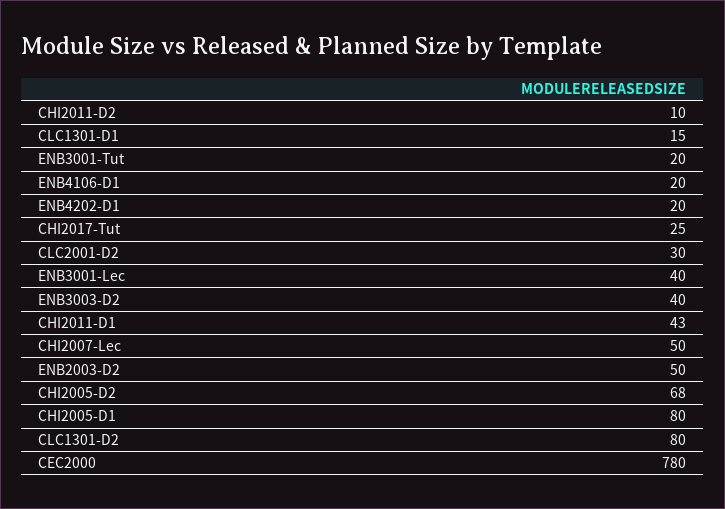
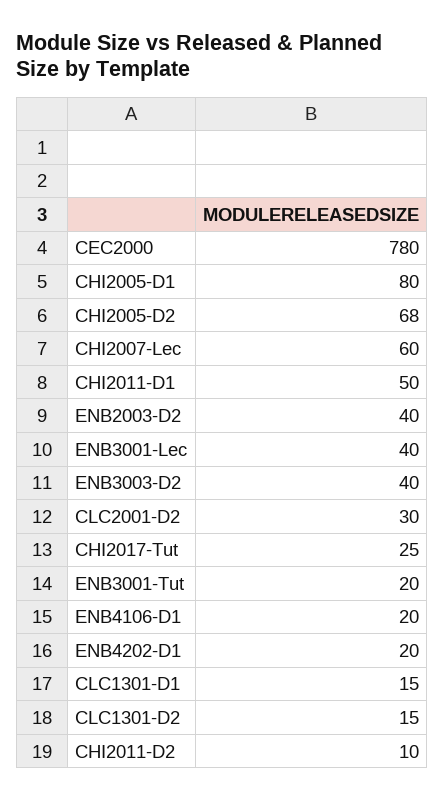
CHI2011-D1: 43 -> 50
CHI2007-Lec: 50 -> 60
ENB2003-D2: 50 -> 40
CLC1301-D2: 80 -> 15

